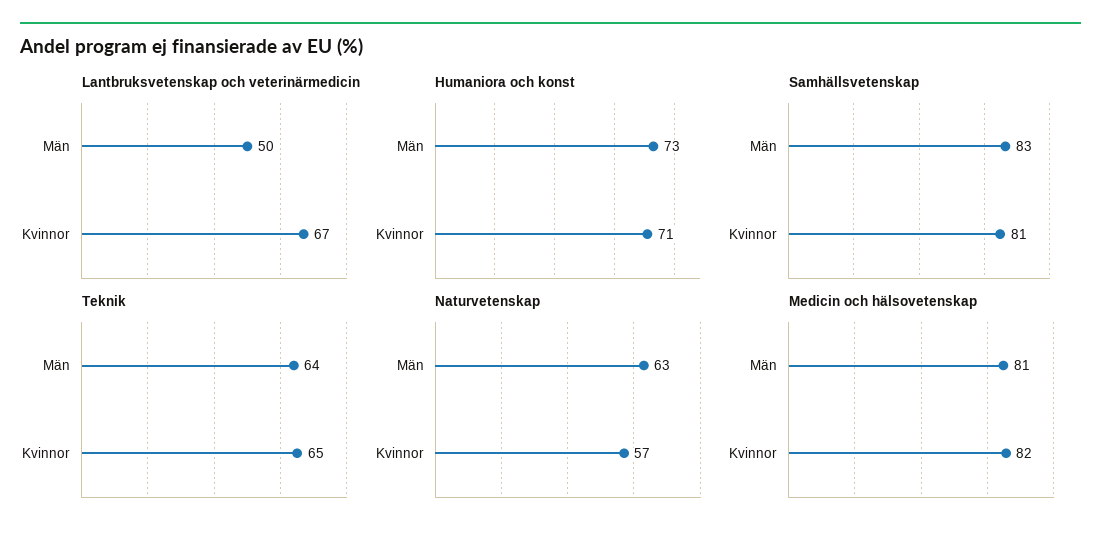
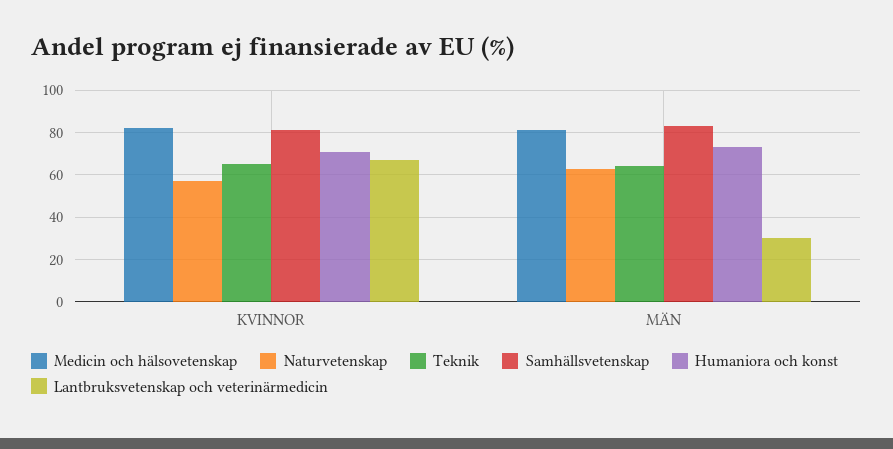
Lantbruksvetenskap och veterinärmedicin, Män: 50 -> 30

